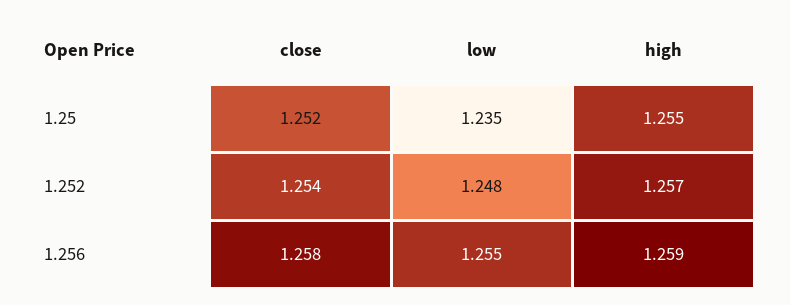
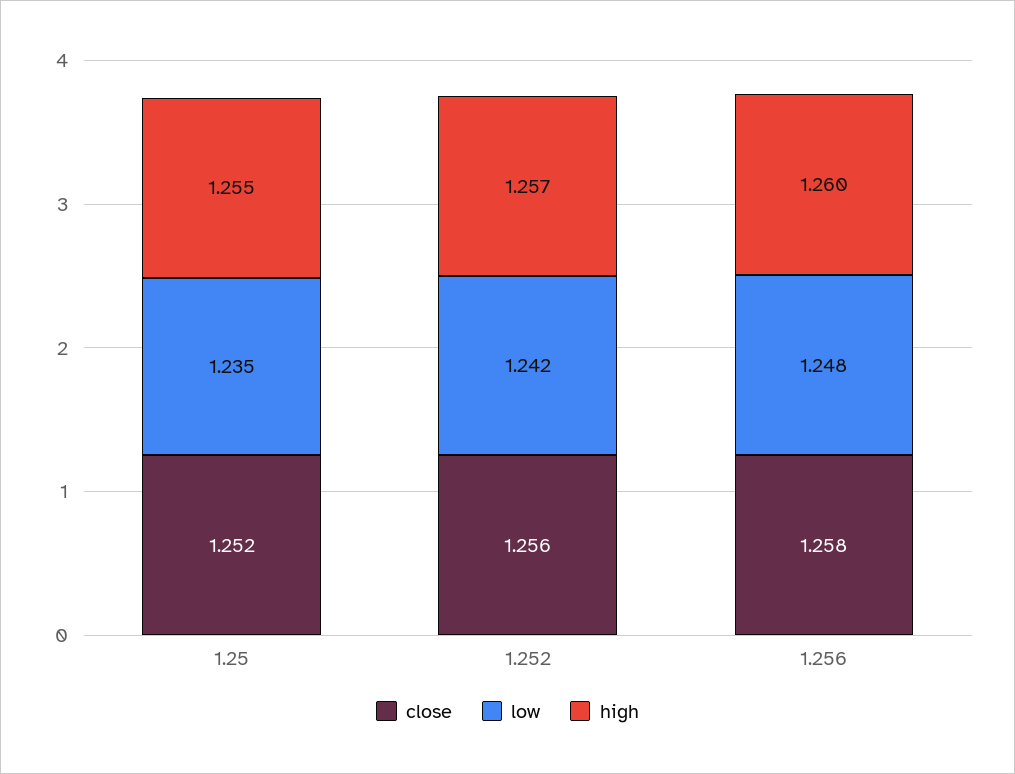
close, 1.252: 1.254 -> 1.256
low, 1.252: 1.248 -> 1.242
low, 1.256: 1.255 -> 1.248
high, 1.256: 1.259 -> 1.26

